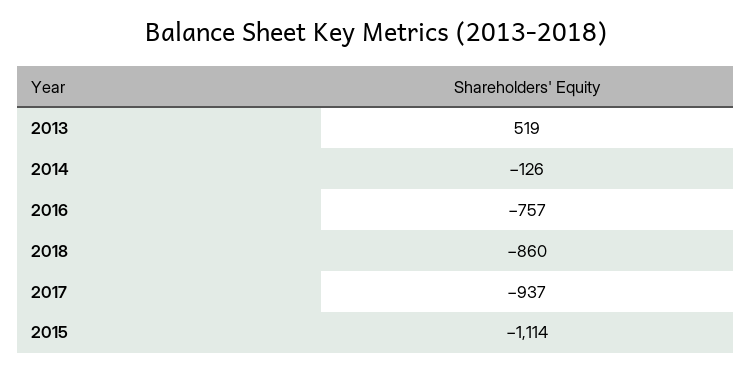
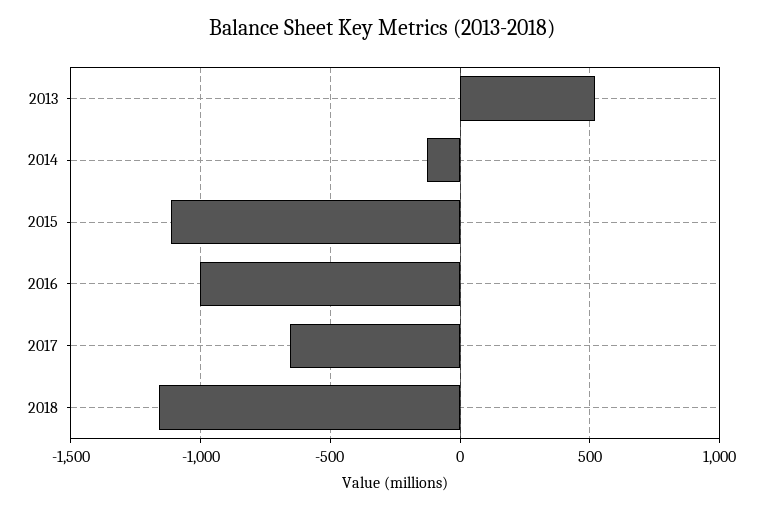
2016: -757 -> -1000
2018: -860 -> -1150
2017: -937 -> -650

